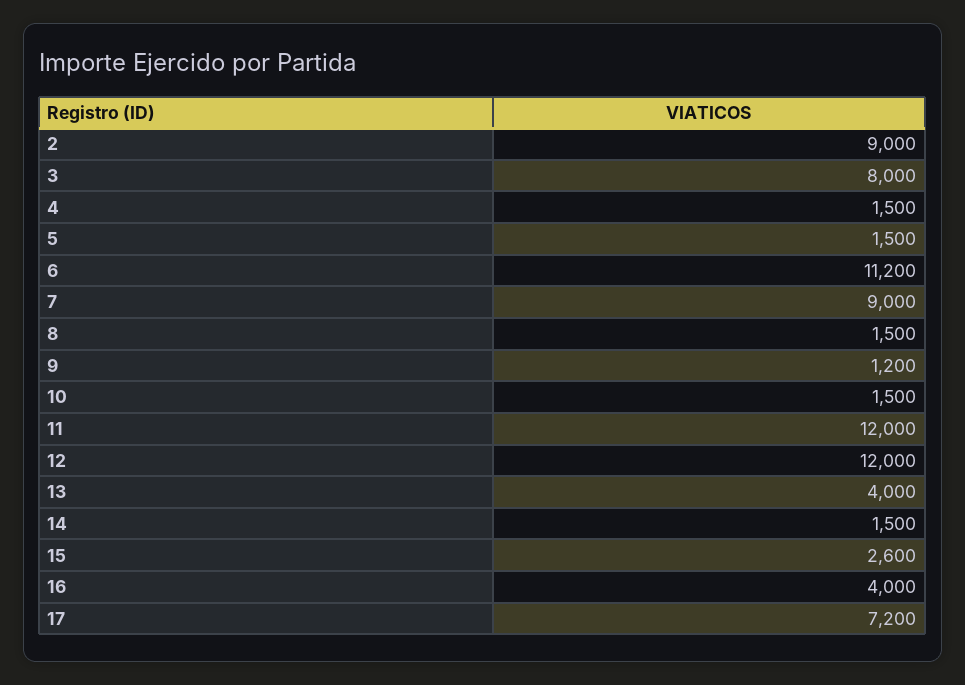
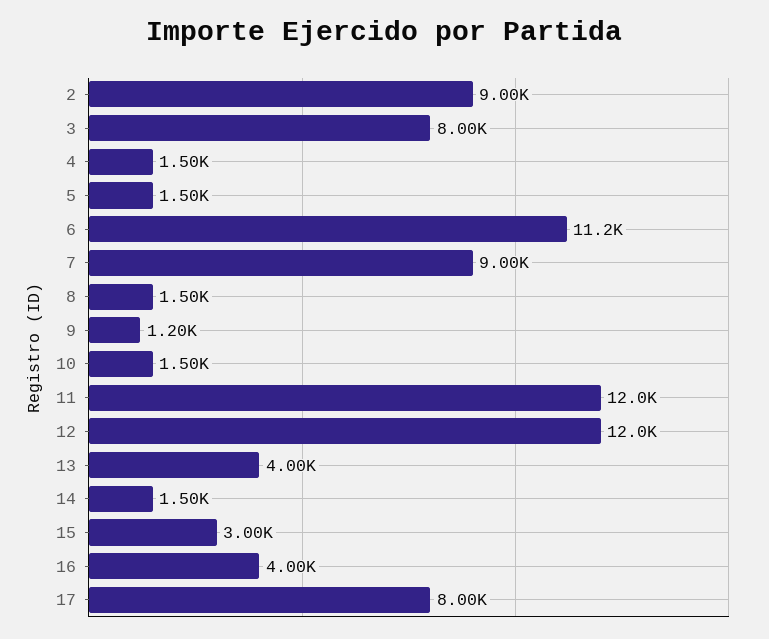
15: 2600 -> 3000
17: 7200 -> 8000

